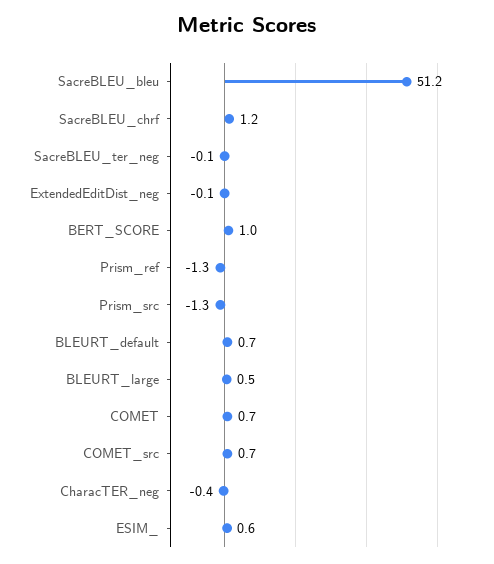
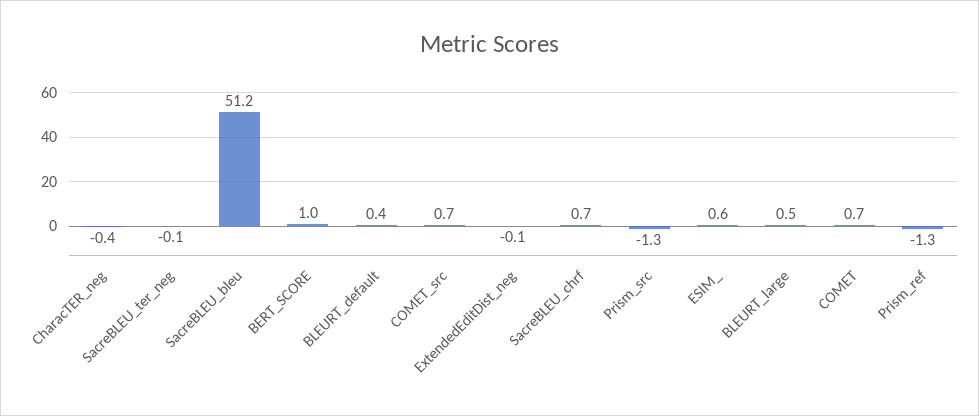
SacreBLEU_chrf: 1.2 -> 0.7
BLEURT_default: 0.7 -> 0.4

